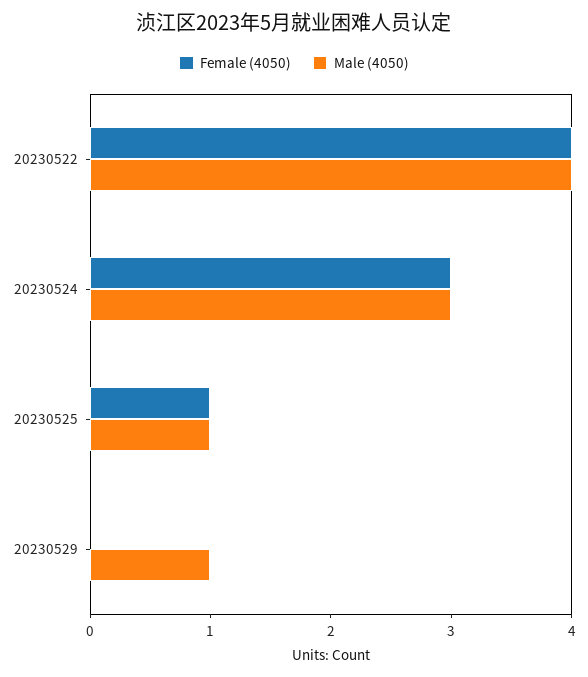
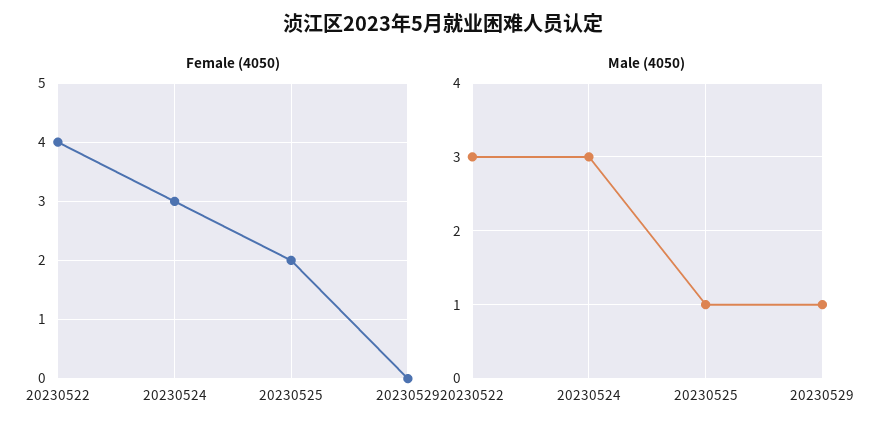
Male (4050), 20230522: 4 -> 3
Female (4050), 20230525: 1 -> 2

